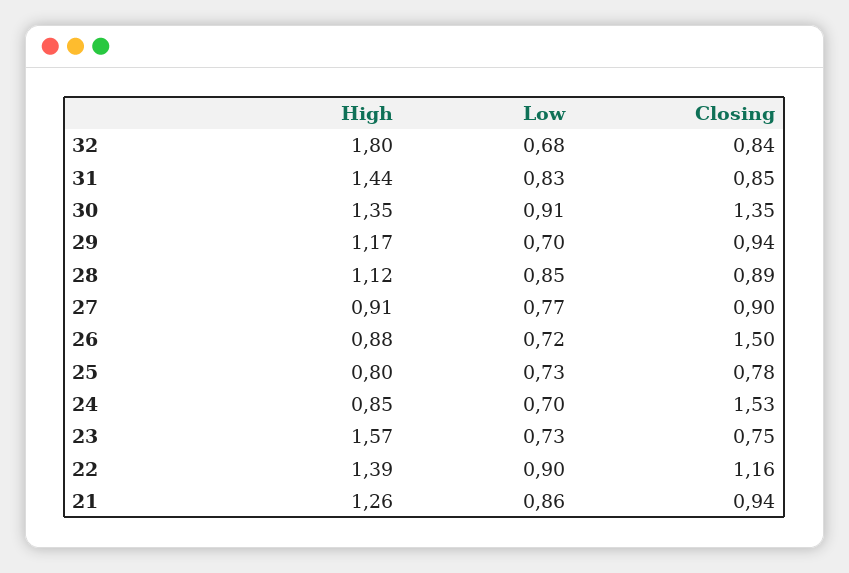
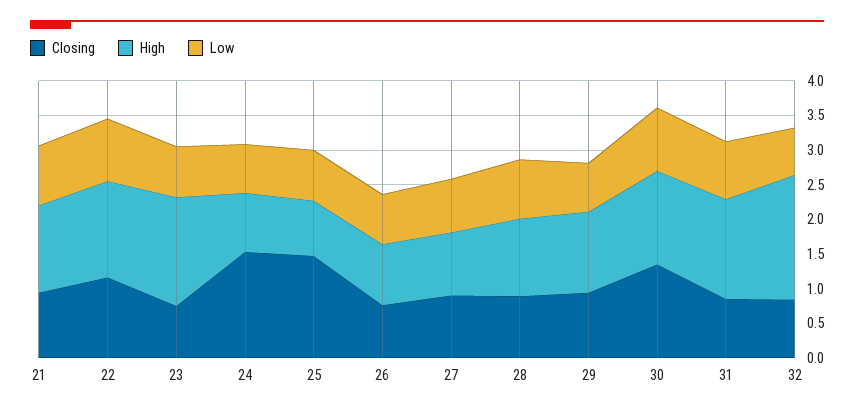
Closing, 26: 1.5 -> 0.75
Closing, 25: 0.78 -> 1.5

